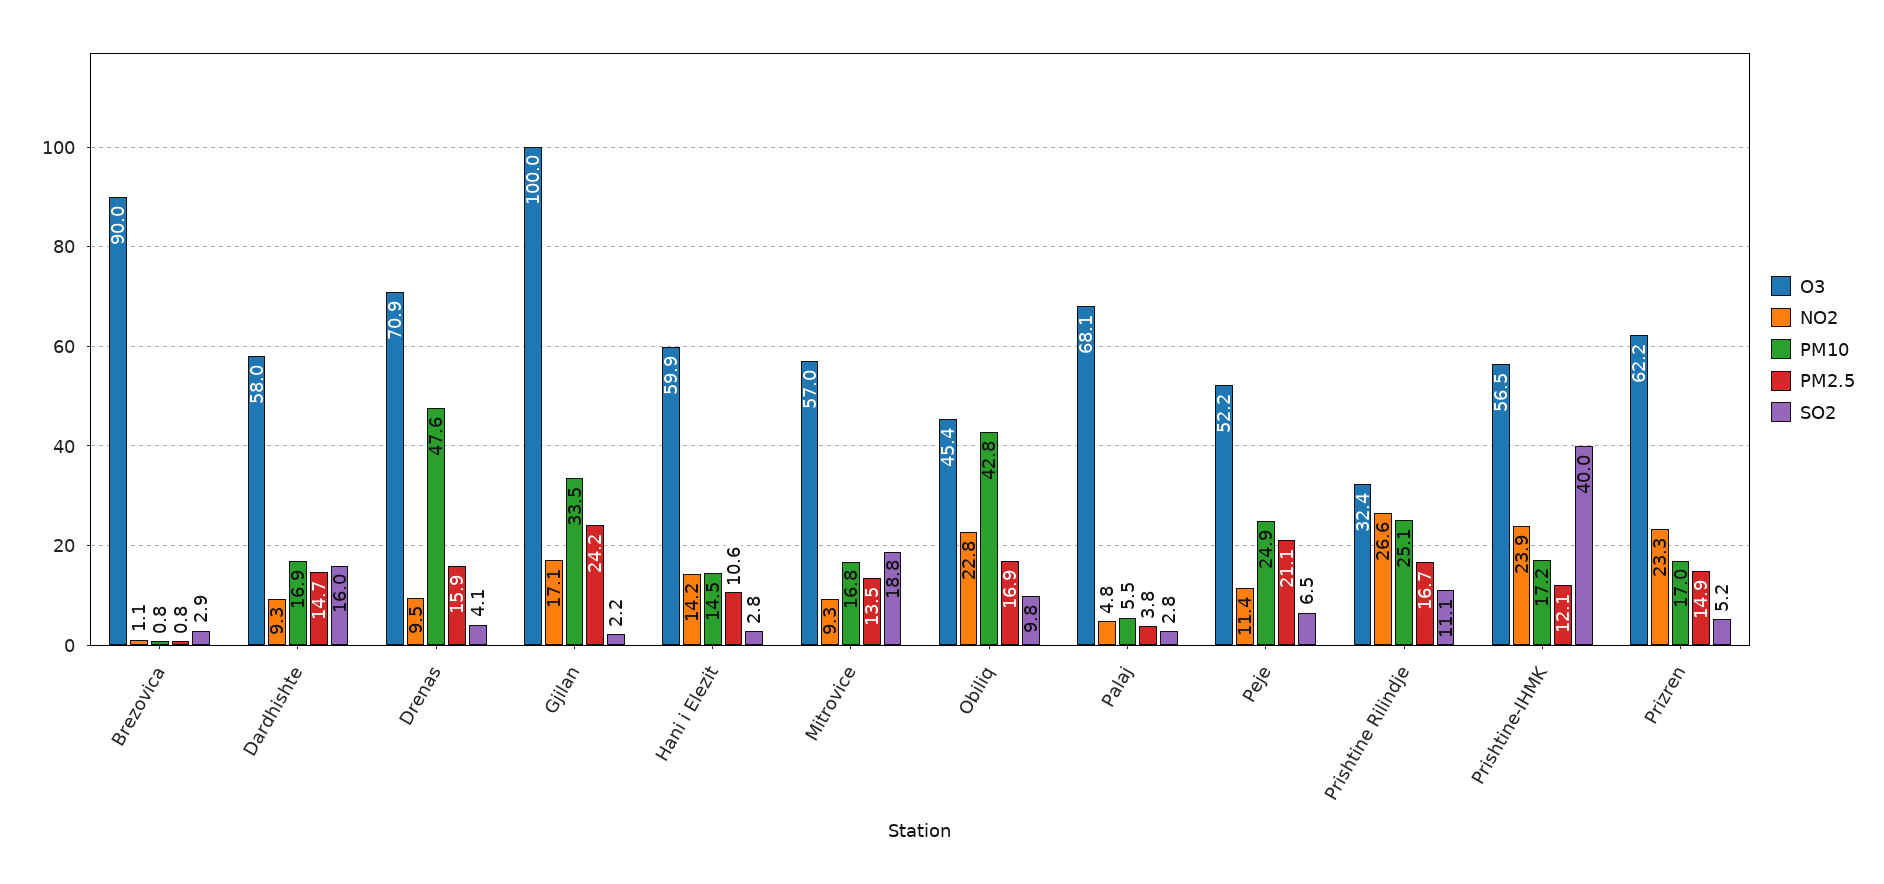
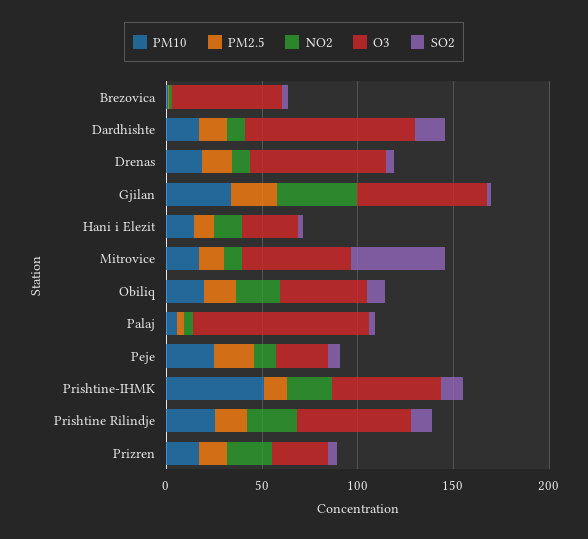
O3, Brezovica: 90 -> 60
O3, Dardhishte: 58 -> 90
PM10, Drenas: 47.6 -> 20
O3, Gjilan: 100 -> 70
NO2, Gjilan: 17.1 -> 40
O3, Hani i Elezit: 59.9 -> 30
SO2, Mitrovice: 18.8 -> 50
PM10, Obiliq: 42.8 -> 20
O3, Palaj: 68.1 -> 90
O3, Peje: 52.2 -> 30
O3, Prishtine Rilindje: 32.4 -> 60
PM10, Prishtine-IHMK: 17.2 -> 50
SO2, Prishtine-IHMK: 40 -> 10
O3, Prizren: 62.2 -> 30

